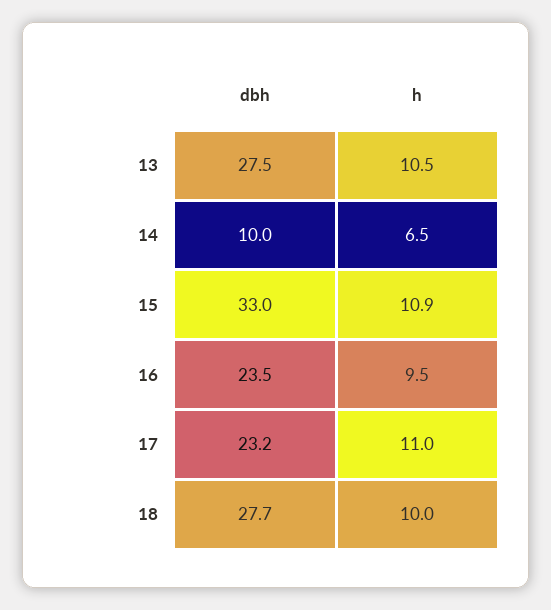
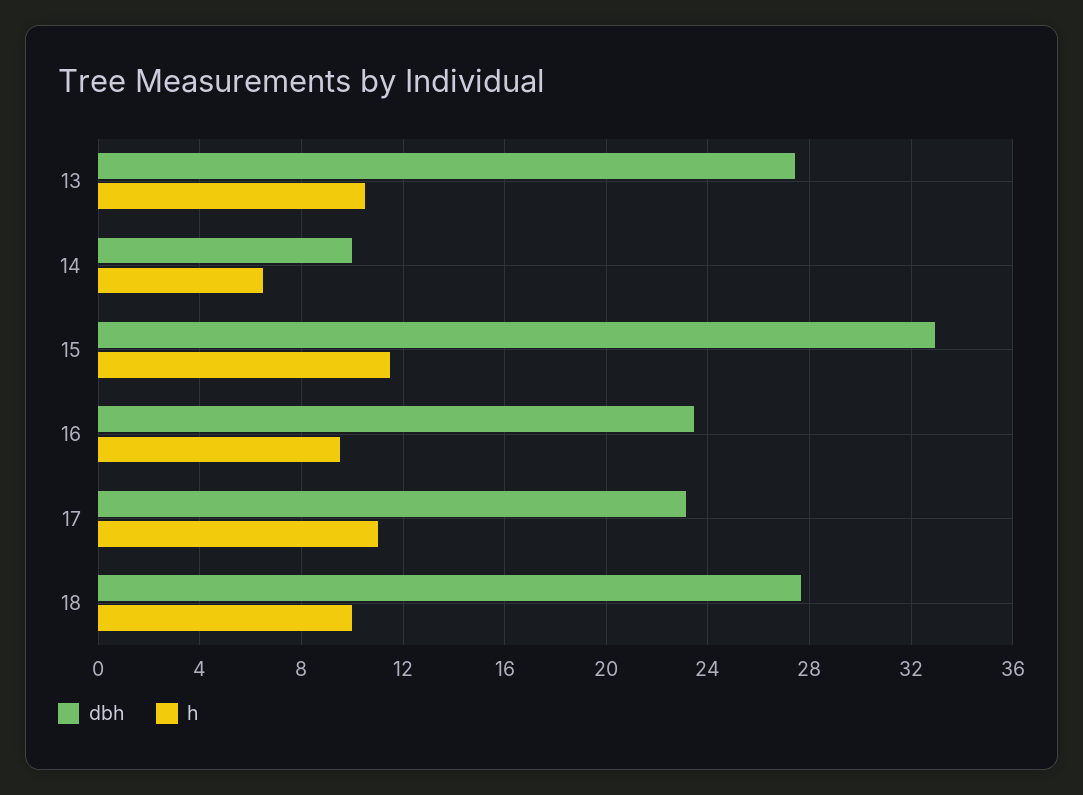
h, 15: 10.9 -> 11.5

